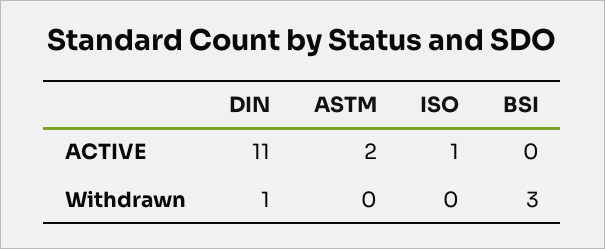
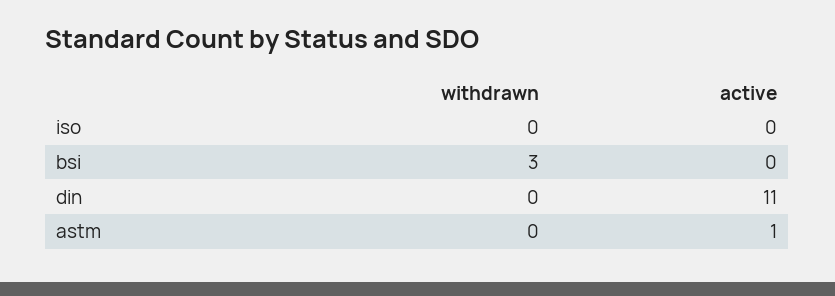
ASTM, ACTIVE: 2 -> 1
ISO, ACTIVE: 1 -> 0
DIN, Withdrawn: 1 -> 0

